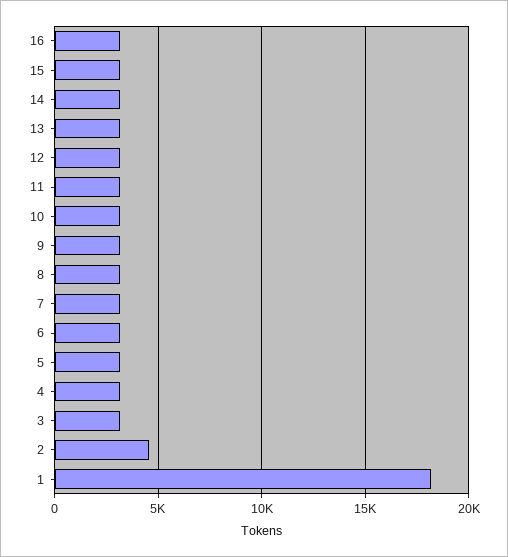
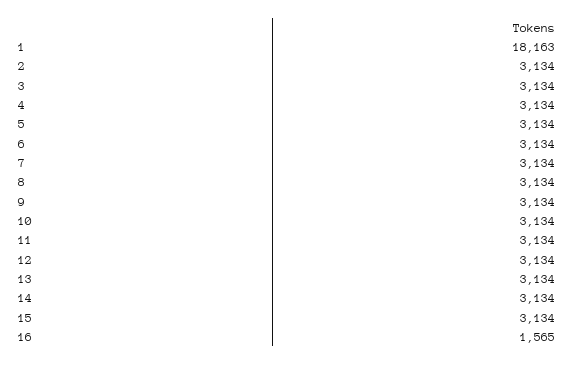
16: 3000 -> 1565
2: 4500 -> 3134

